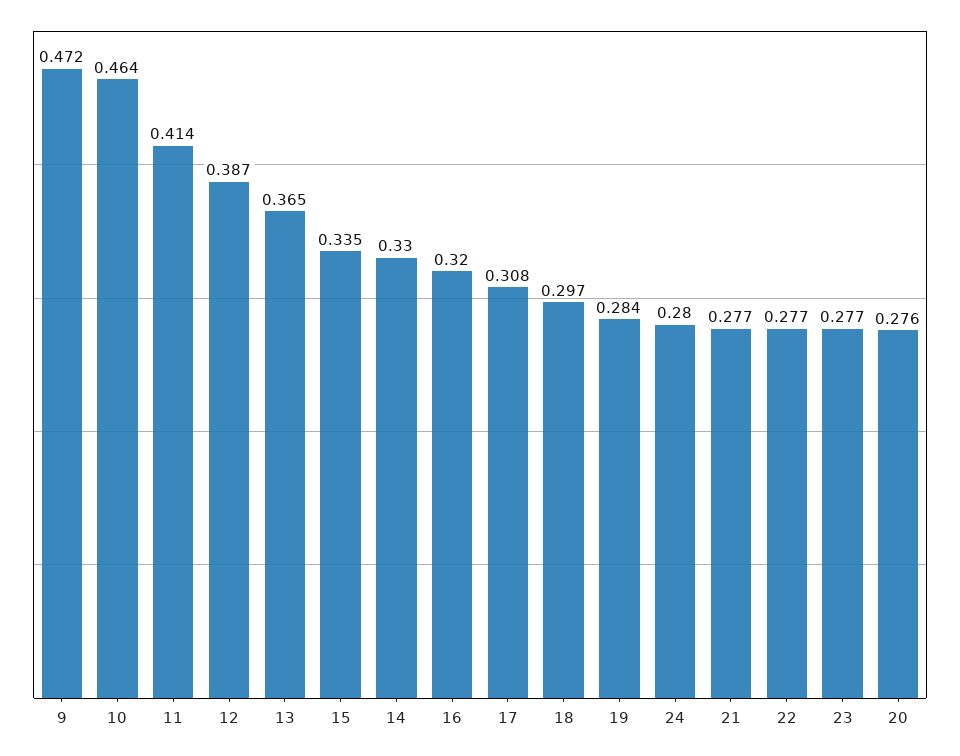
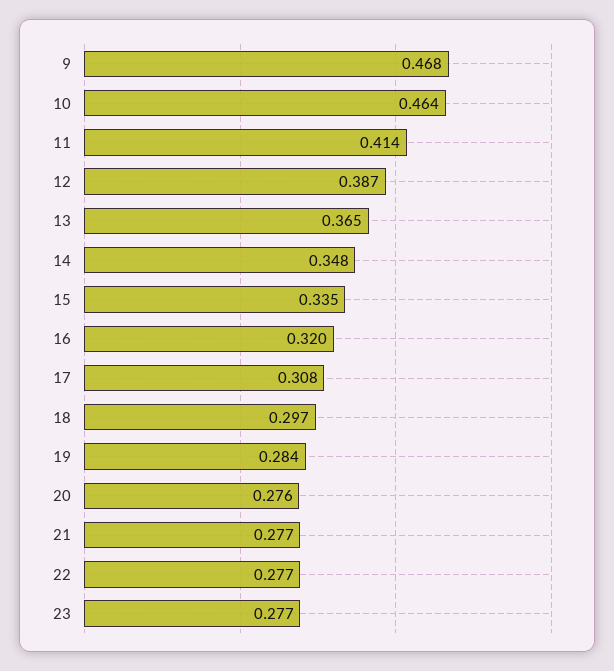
9: 0.472 -> 0.468
14: 0.33 -> 0.348
24: 0.28 -> none

